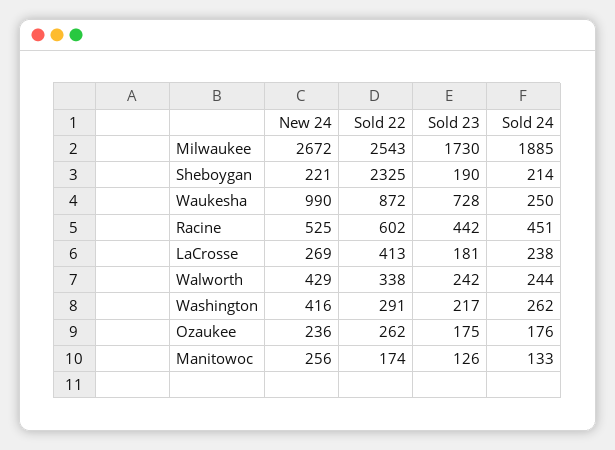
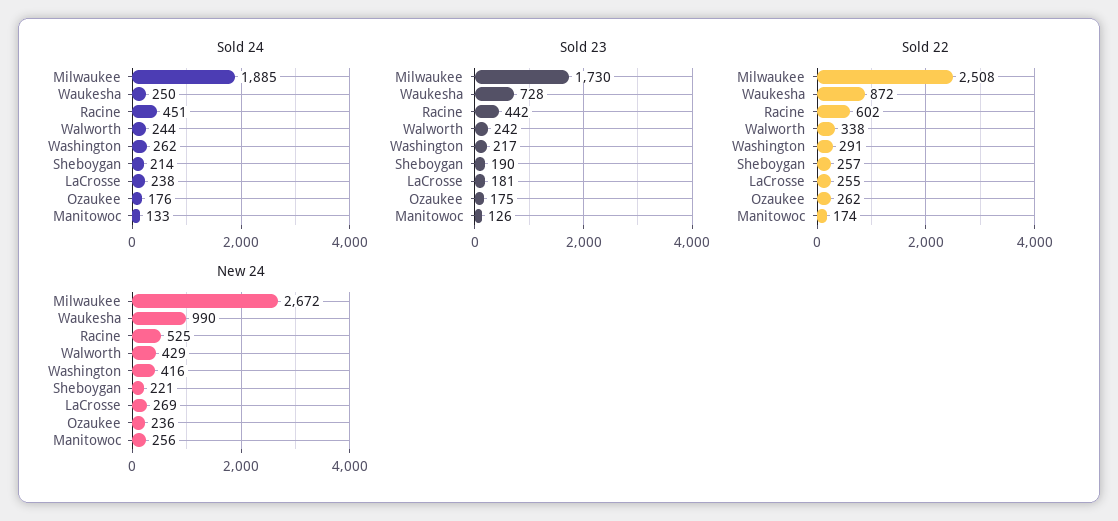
Sold 22, Milwaukee: 2543 -> 2508
Sold 22, Sheboygan: 2325 -> 257
Sold 22, LaCrosse: 413 -> 255

